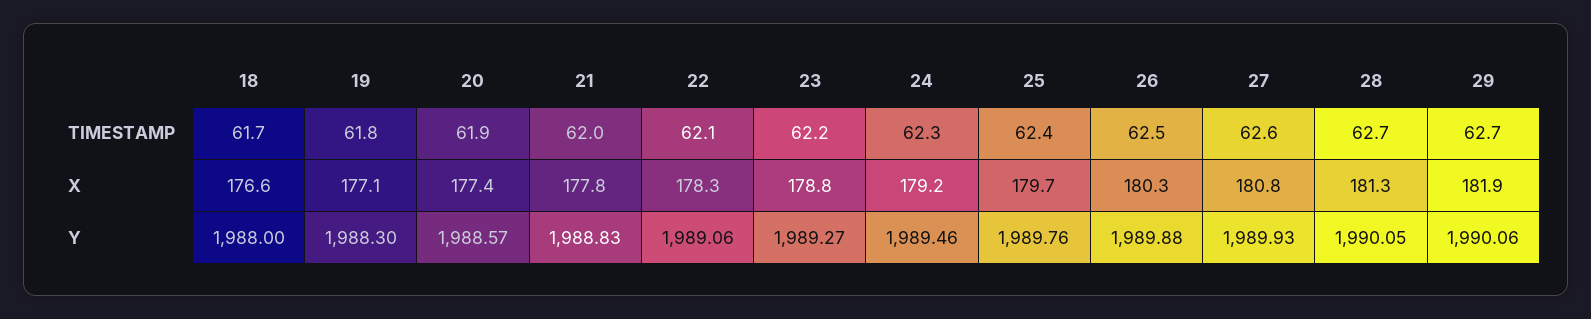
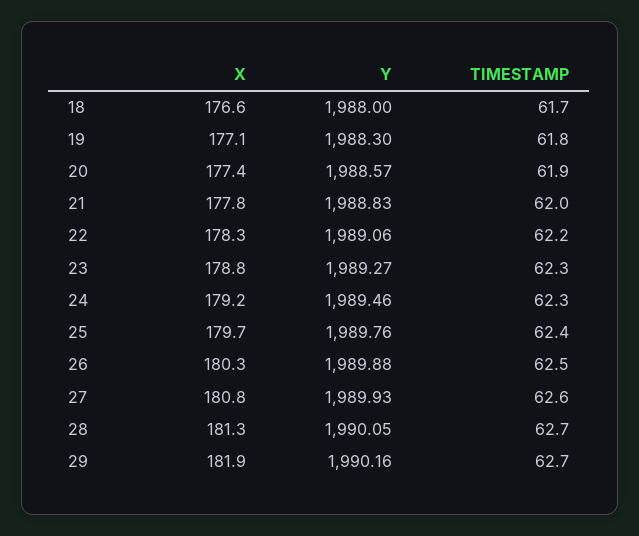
22, TIMESTAMP: 62.1 -> 62.2
23, TIMESTAMP: 62.2 -> 62.3
29, Y: 1990.06 -> 1990.16

